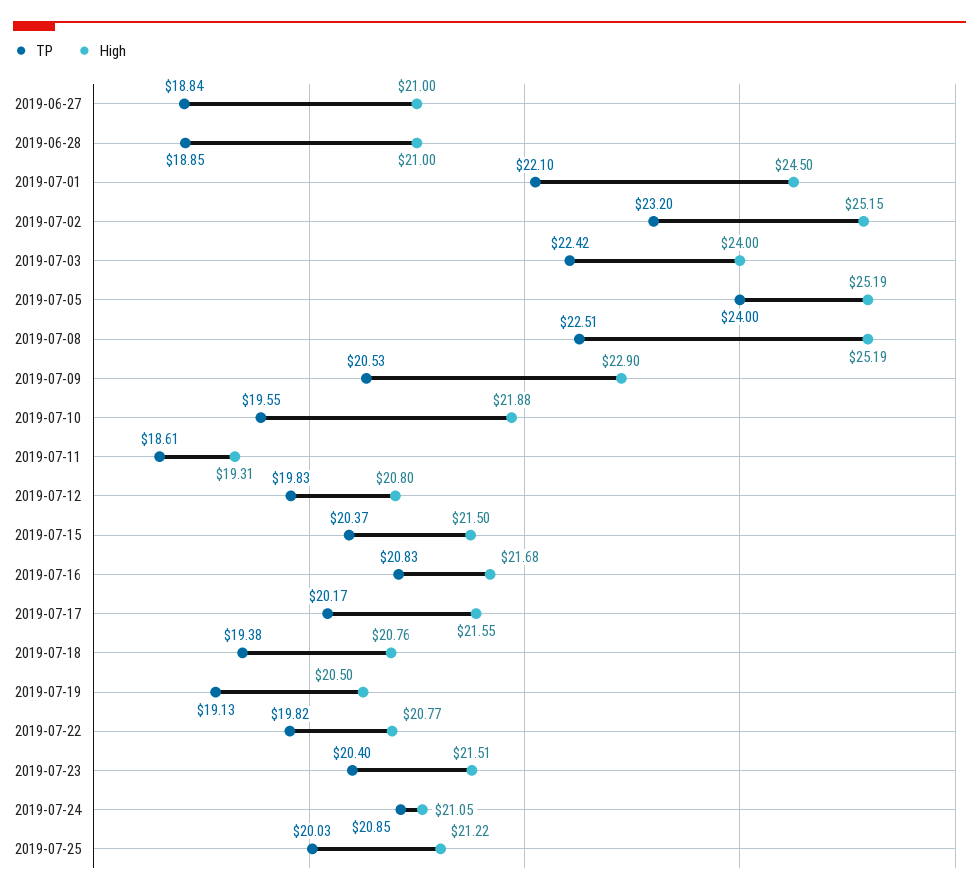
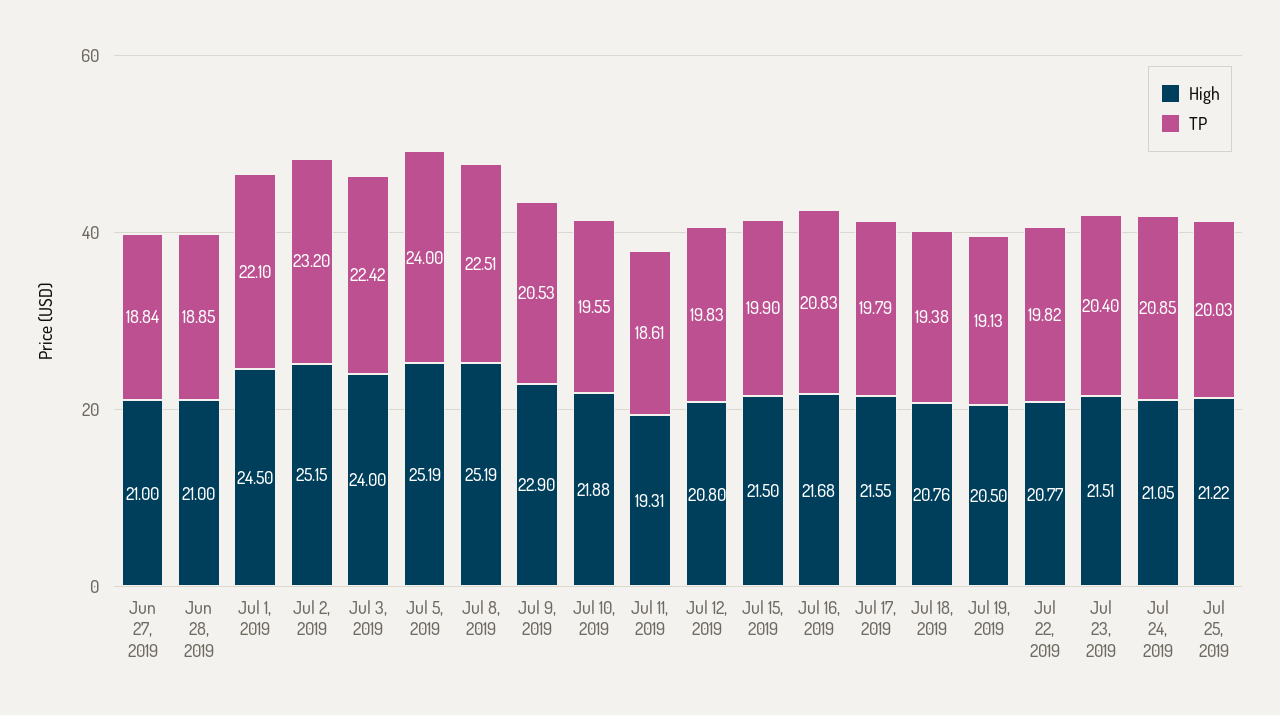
TP, 2019-07-15: 20.37 -> 19.9
TP, 2019-07-17: 20.17 -> 19.79

